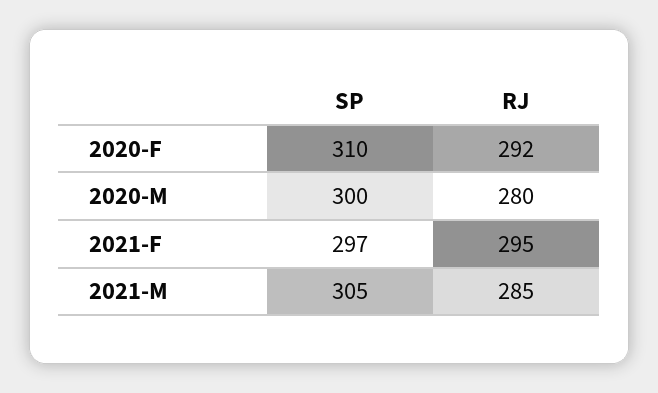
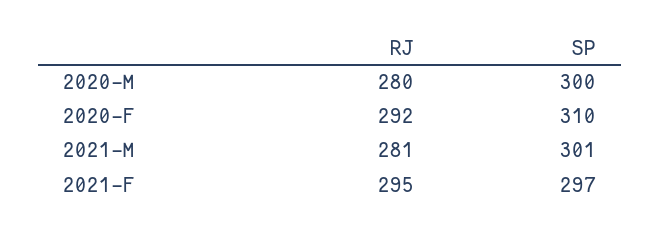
SP, 2021-M: 305 -> 301
RJ, 2021-M: 285 -> 281

